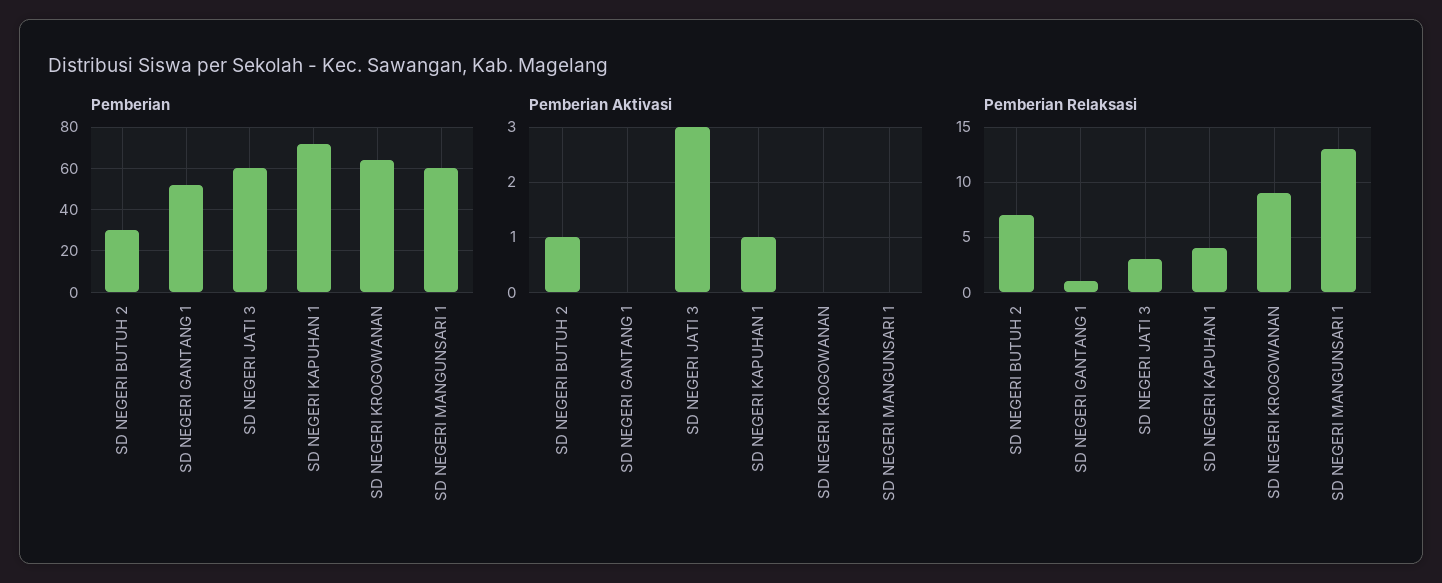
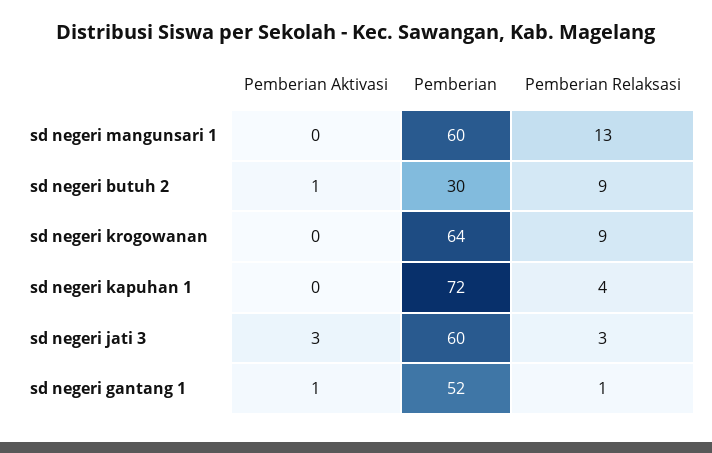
Pemberian Aktivasi, SD NEGERI GANTANG 1: 0 -> 1
Pemberian Aktivasi, SD NEGERI KAPUHAN 1: 1 -> 0
Pemberian Relaksasi, SD NEGERI BUTUH 2: 7 -> 9

